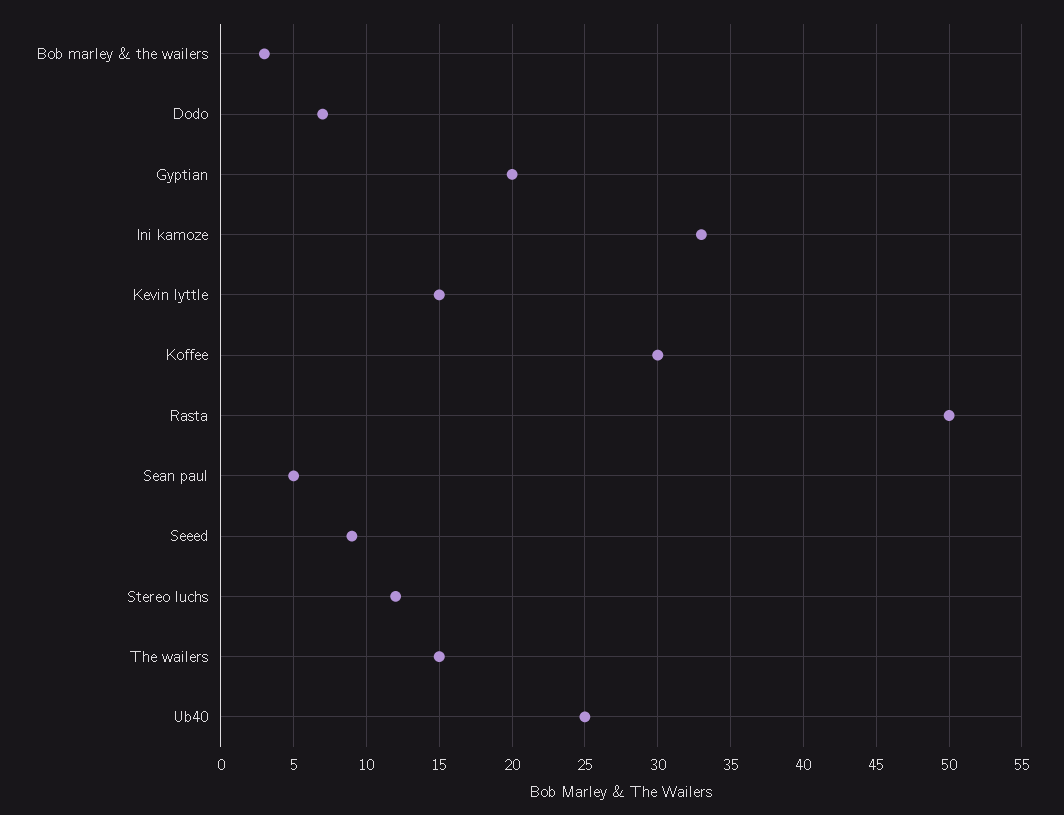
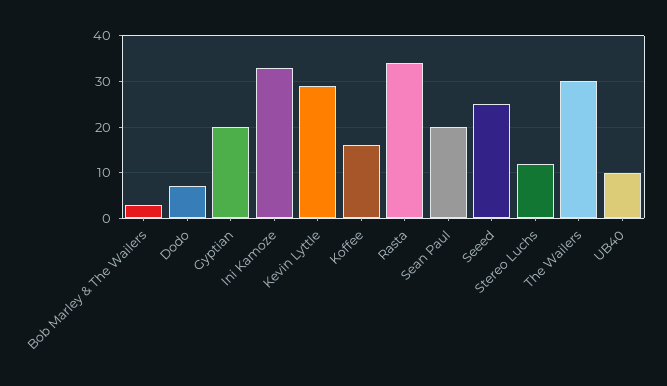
Kevin lyttle: 15 -> 30
Koffee: 30 -> 15
Rasta: 50 -> 35
Sean paul: 5 -> 20
Seeed: 9 -> 25
The wailers: 15 -> 30
Ub40: 25 -> 10

